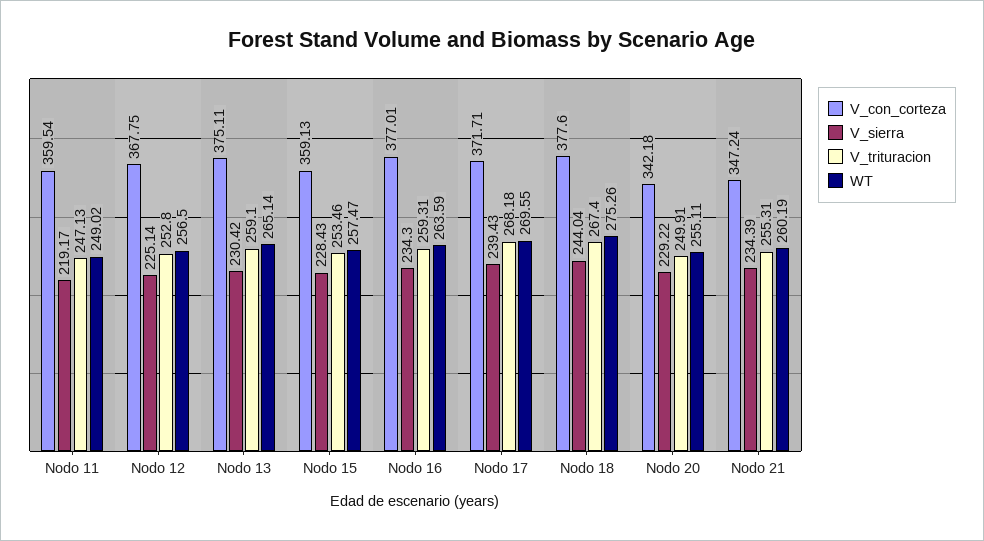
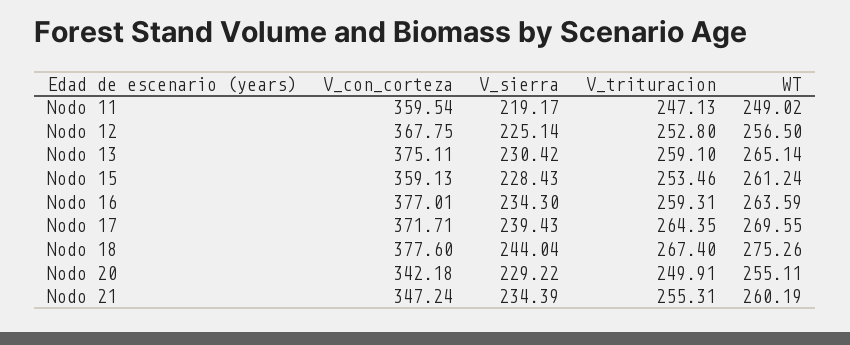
WT, Nodo 15: 257.47 -> 261.24
V_trituracion, Nodo 17: 268.18 -> 264.35

